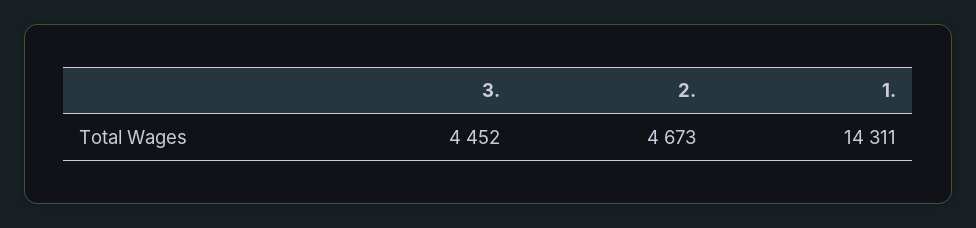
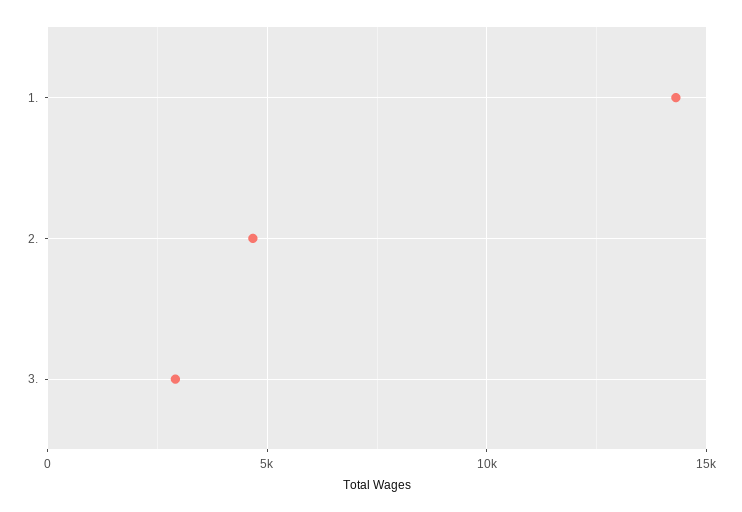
3.: 4452 -> 3000

